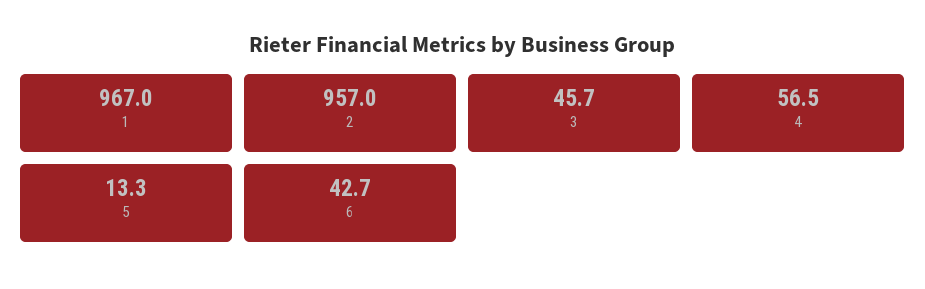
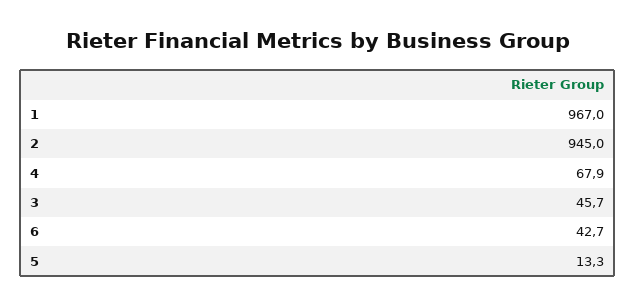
2: 957 -> 945
4: 56.5 -> 67.9

